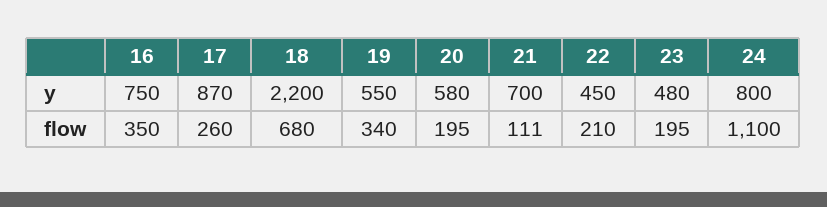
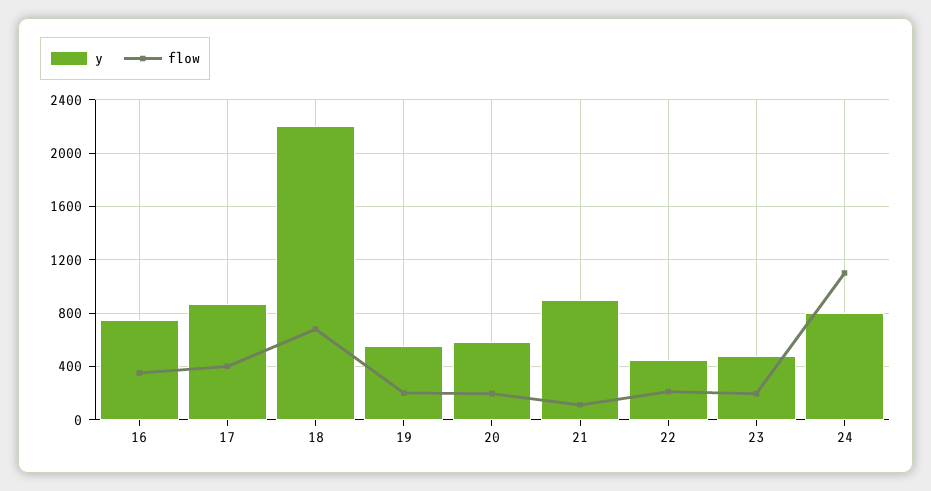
y, 21: 700 -> 900
flow, 17: 260 -> 400
flow, 19: 340 -> 200

